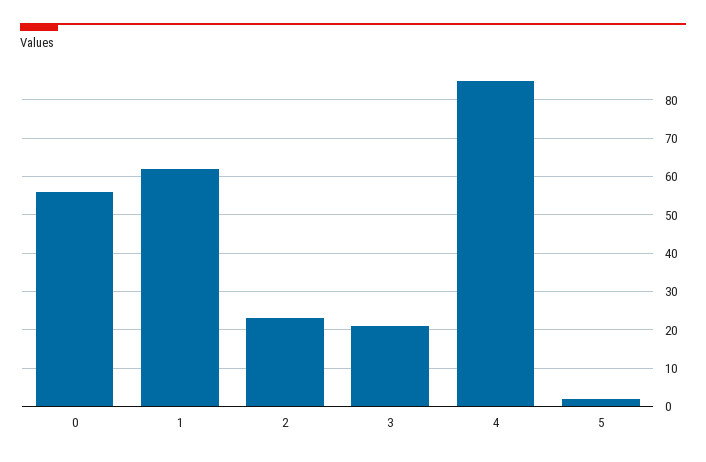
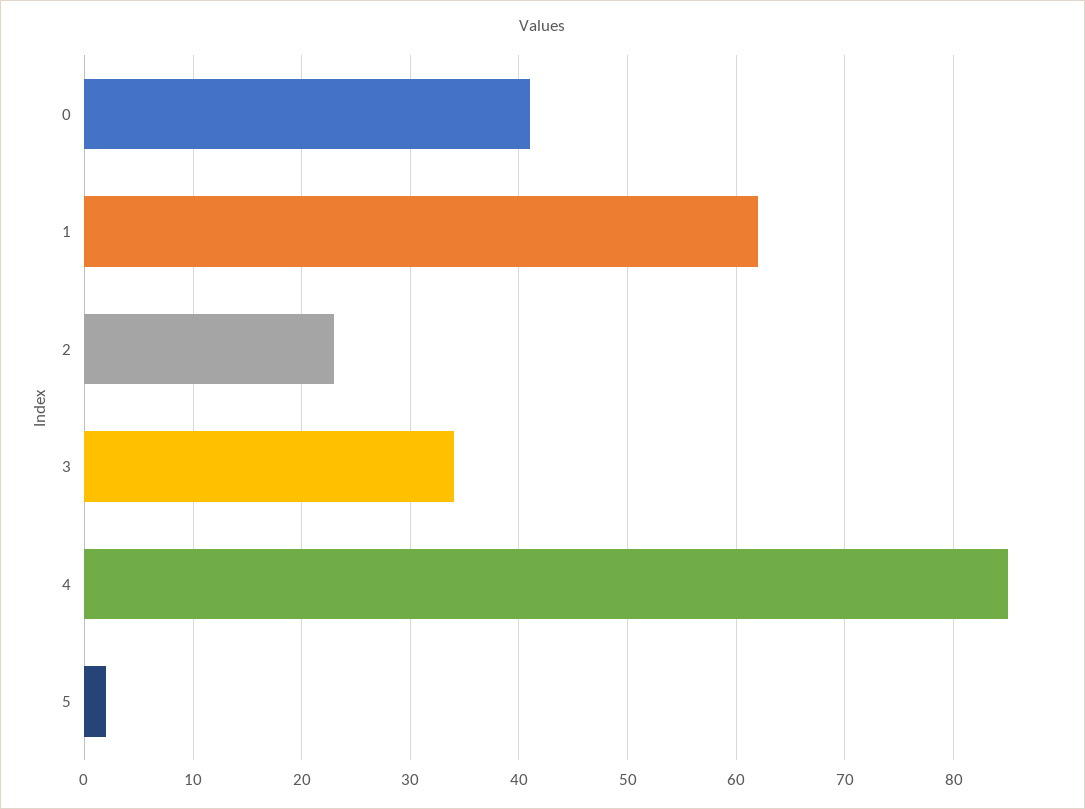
0: 55 -> 41
3: 20 -> 34

